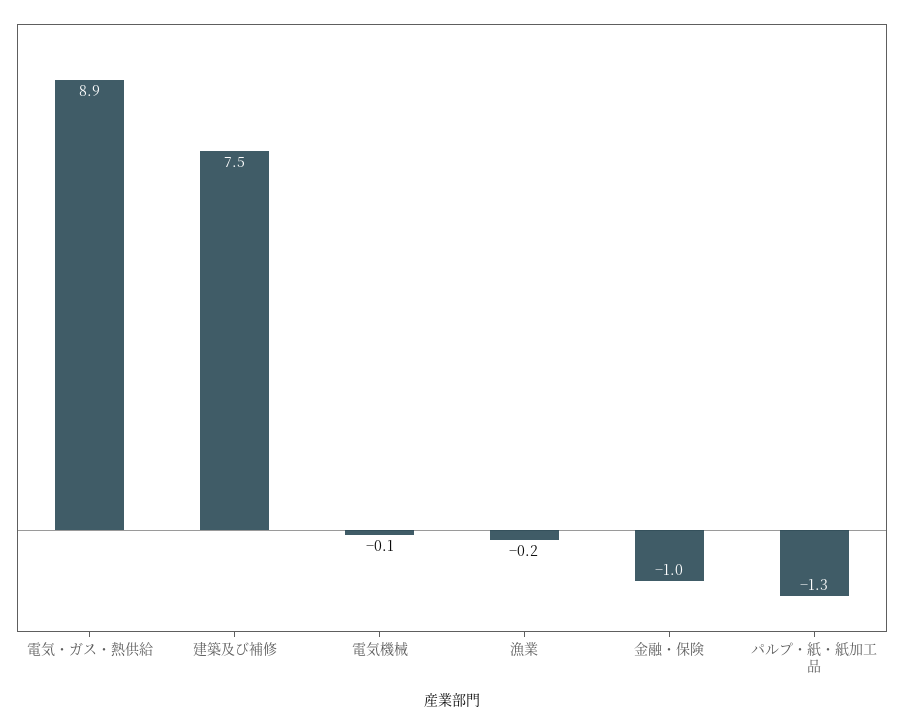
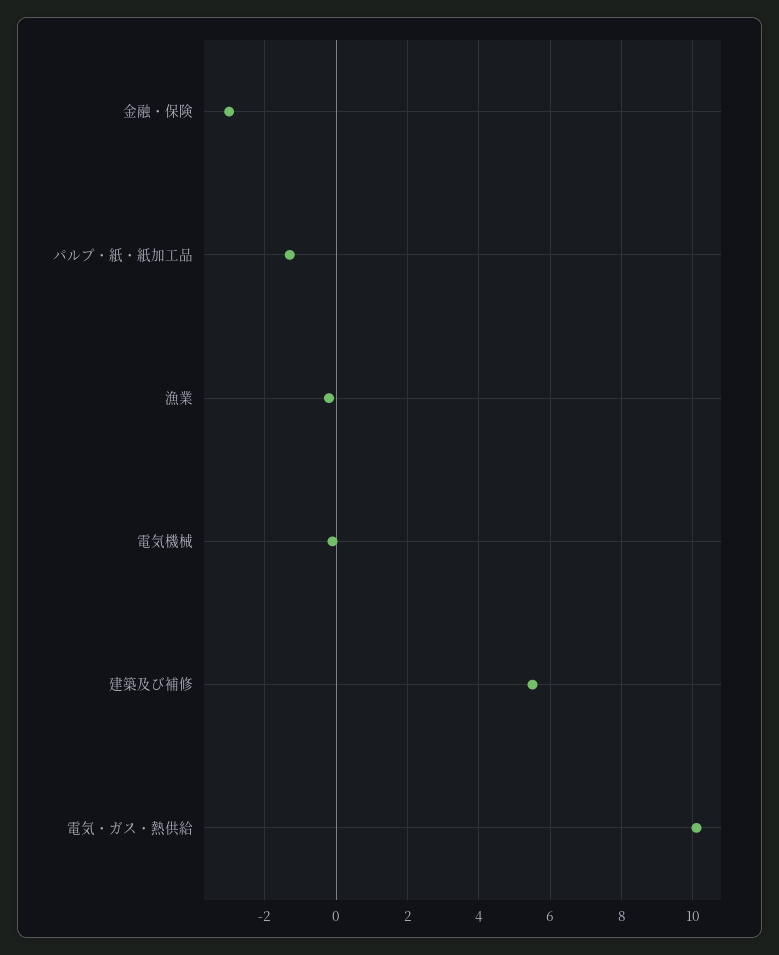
電気・ガス・熱供給: 8.9 -> 10
建築及び補修: 7.5 -> 5.5
金融・保険: -1 -> -3

